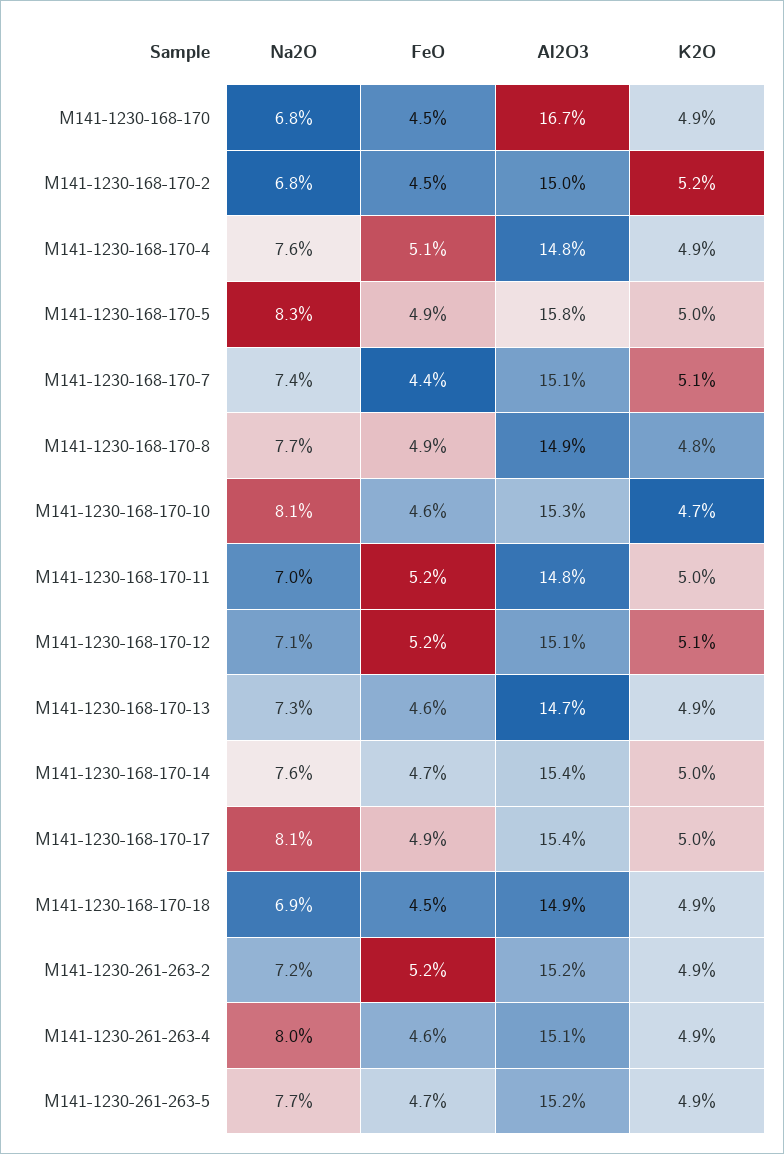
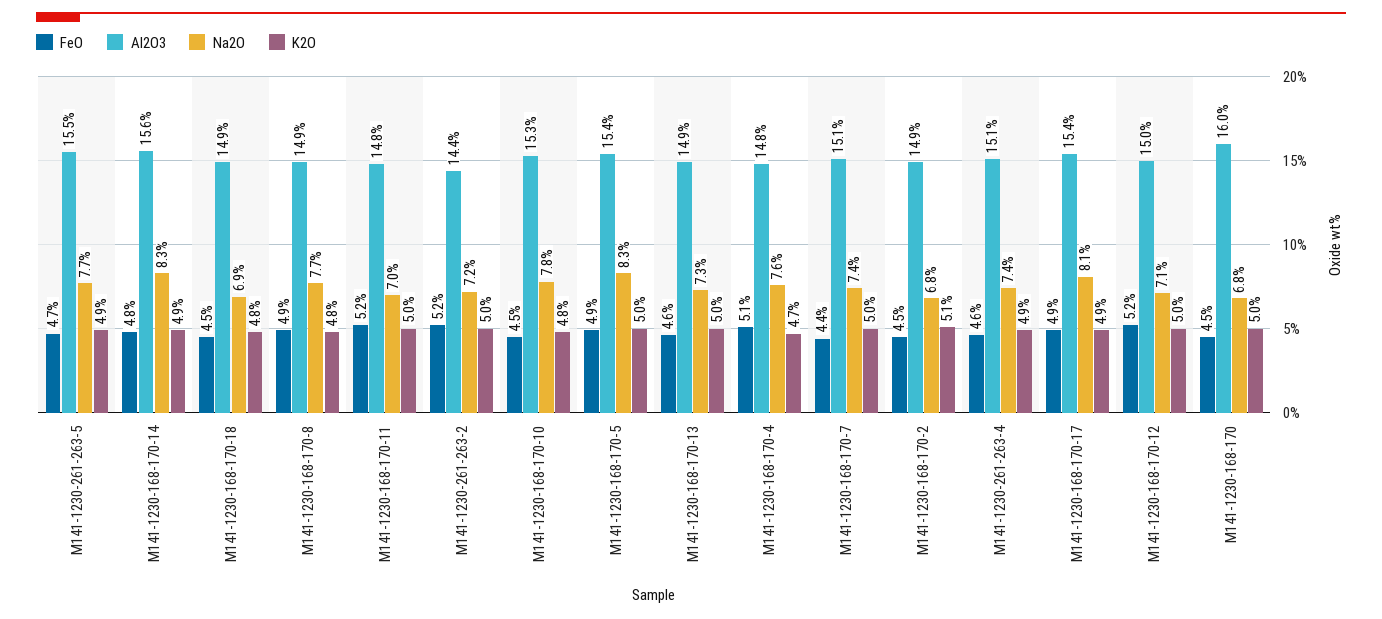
Al2O3, M141-1230-168-170: 16.7 -> 16
K2O, M141-1230-168-170: 4.9 -> 5
Al2O3, M141-1230-168-170-2: 15 -> 14.9
K2O, M141-1230-168-170-2: 5.2 -> 5.1
K2O, M141-1230-168-170-4: 4.9 -> 4.7
Al2O3, M141-1230-168-170-5: 15.8 -> 15.4
K2O, M141-1230-168-170-7: 5.1 -> 5
Na2O, M141-1230-168-170-10: 8.1 -> 7.8
FeO, M141-1230-168-170-10: 4.6 -> 4.5
K2O, M141-1230-168-170-10: 4.7 -> 4.8
Al2O3, M141-1230-168-170-12: 15.1 -> 15
K2O, M141-1230-168-170-12: 5.1 -> 5
Al2O3, M141-1230-168-170-13: 14.7 -> 14.9
K2O, M141-1230-168-170-13: 4.9 -> 5
Na2O, M141-1230-168-170-14: 7.6 -> 8.3
FeO, M141-1230-168-170-14: 4.7 -> 4.8
Al2O3, M141-1230-168-170-14: 15.4 -> 15.6
K2O, M141-1230-168-170-14: 5 -> 4.9
K2O, M141-1230-168-170-17: 5 -> 4.9
K2O, M141-1230-168-170-18: 4.9 -> 4.8
Al2O3, M141-1230-261-263-2: 15.2 -> 14.4
K2O, M141-1230-261-263-2: 4.9 -> 5
Na2O, M141-1230-261-263-4: 8 -> 7.4
Al2O3, M141-1230-261-263-5: 15.2 -> 15.5

